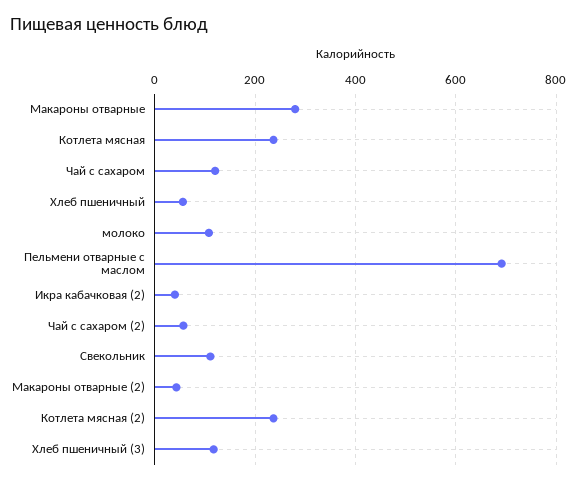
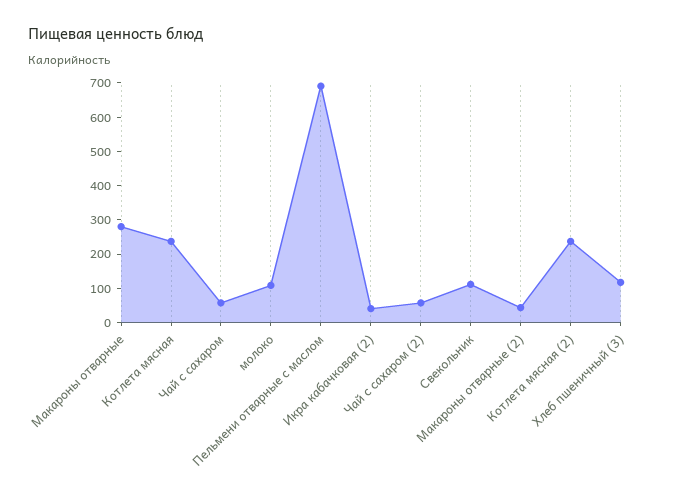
Чай с сахаром: 120 -> 50
Хлеб пшеничный: 60 -> none

